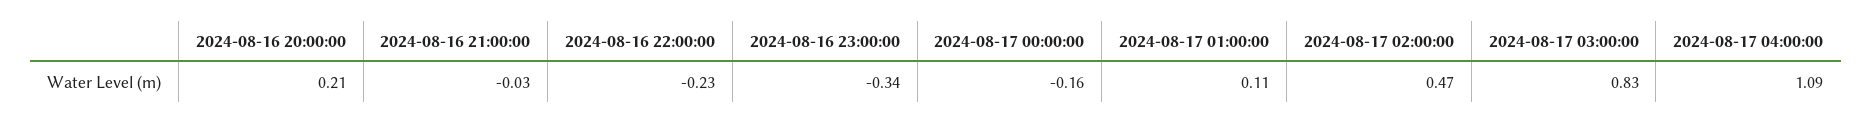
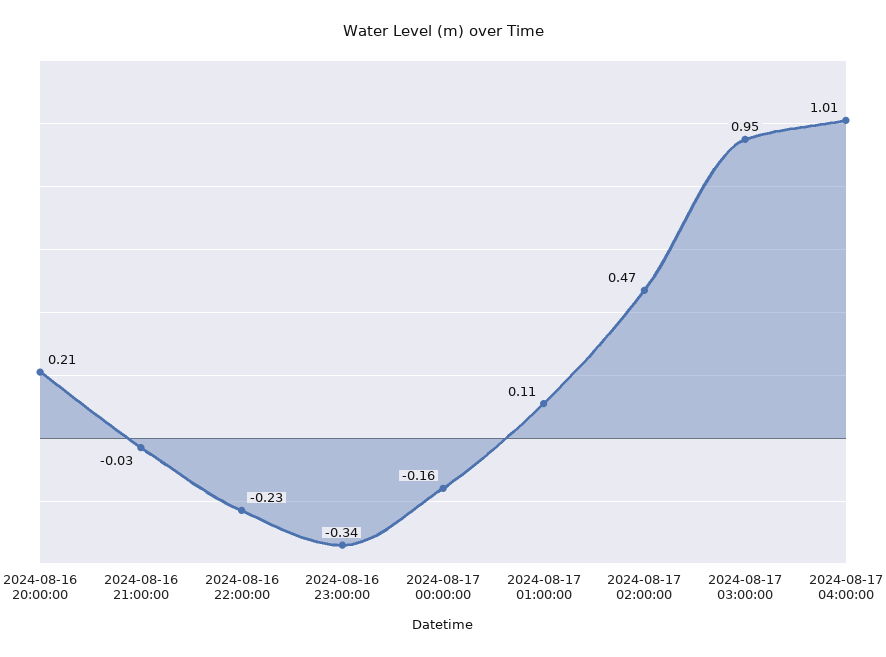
2024-08-17 03:00:00: 0.83 -> 0.95
2024-08-17 04:00:00: 1.09 -> 1.01

